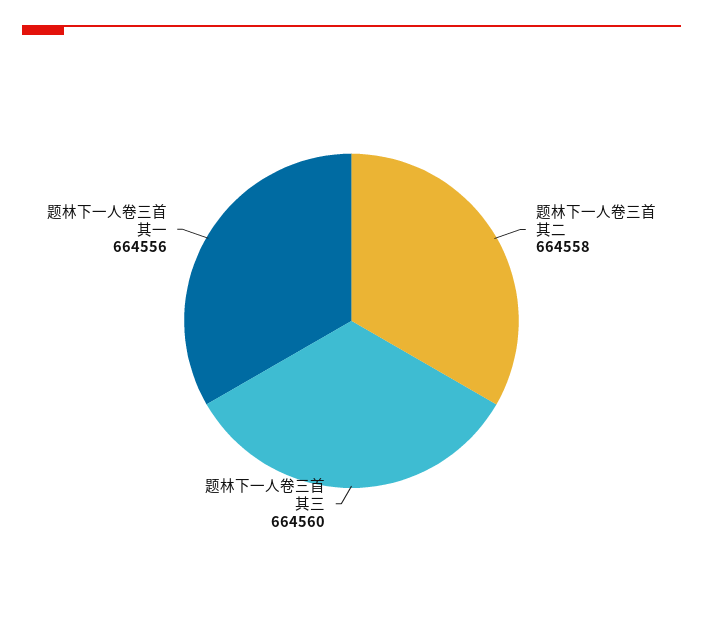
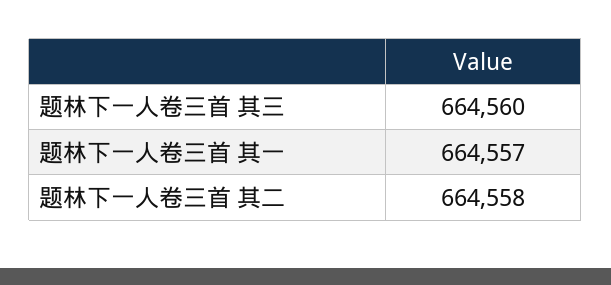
题林下一人卷三首 其一: 664556 -> 664557

